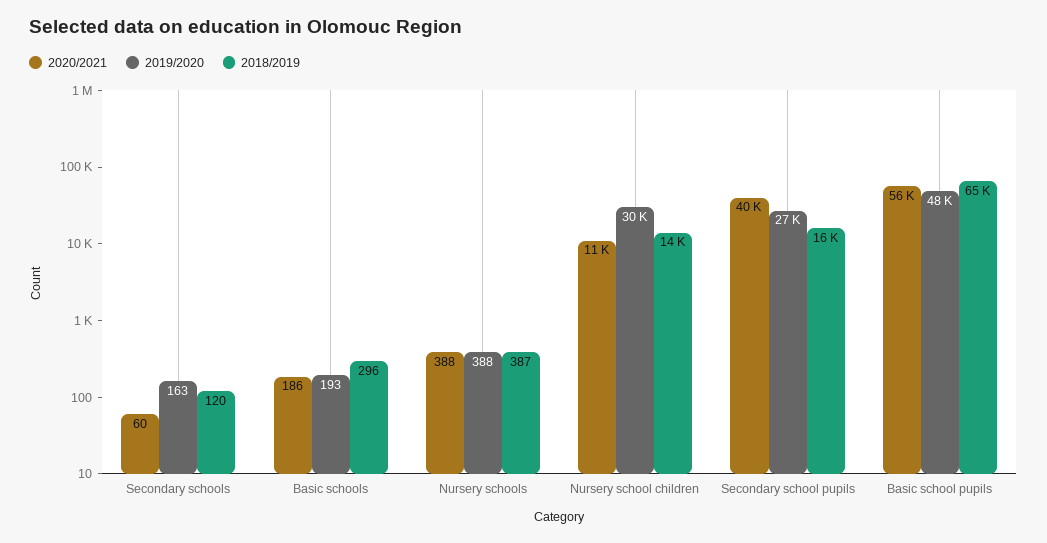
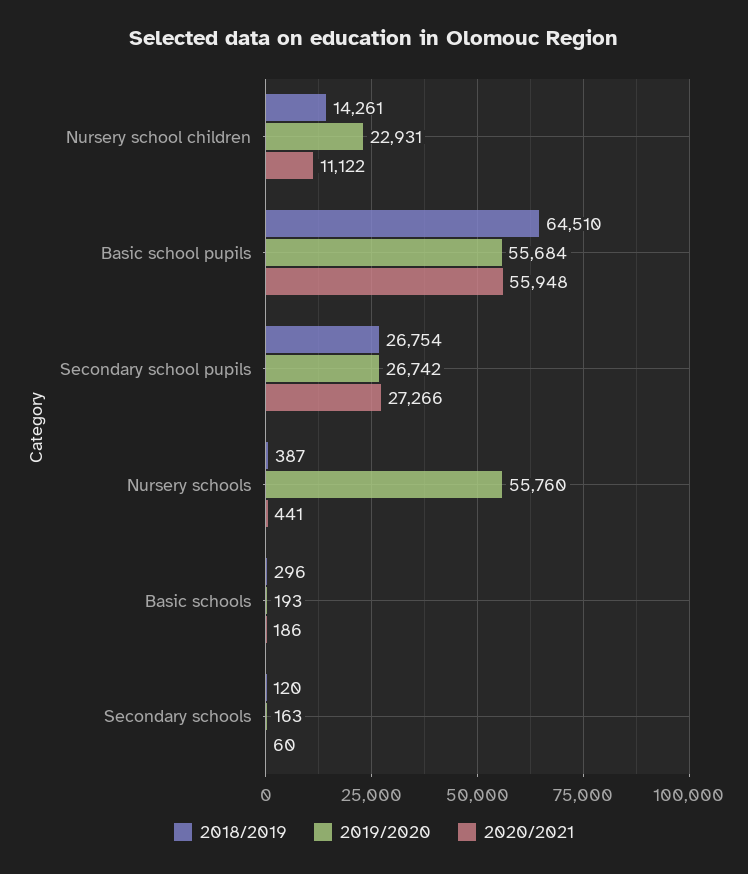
2020/2021, Nursery schools: 388 -> 441
2019/2020, Nursery schools: 388 -> 55760
2019/2020, Nursery school children: 30000 -> 22931
2020/2021, Secondary school pupils: 40000 -> 27266
2018/2019, Secondary school pupils: 16000 -> 26754
2019/2020, Basic school pupils: 48000 -> 55684

